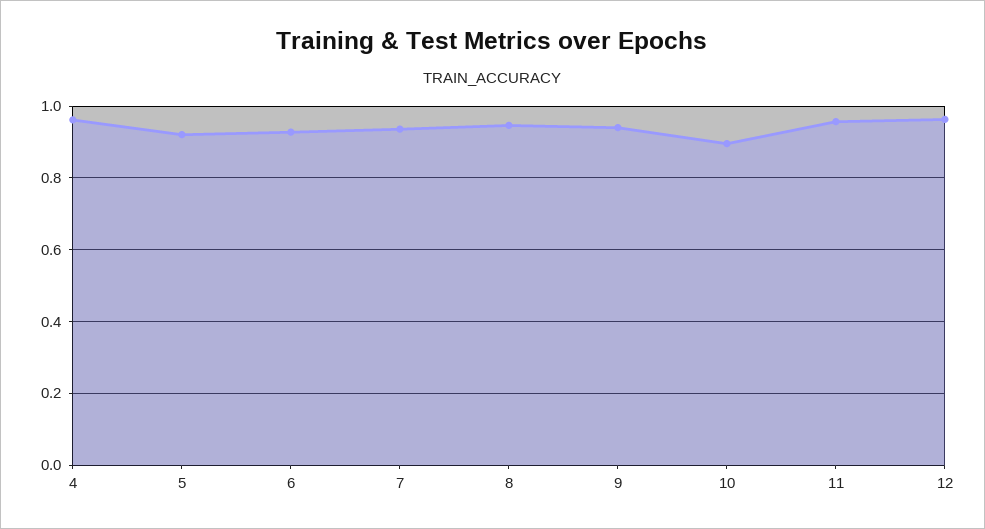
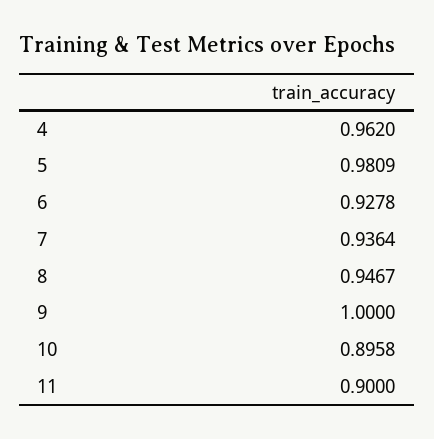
5: 0.92 -> 0.9809
9: 0.94 -> 1
11: 0.96 -> 0.9
12: 0.96 -> none

